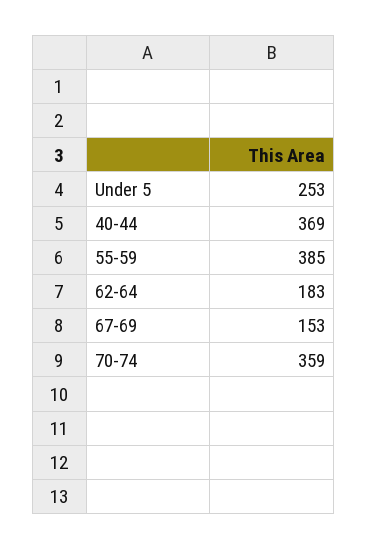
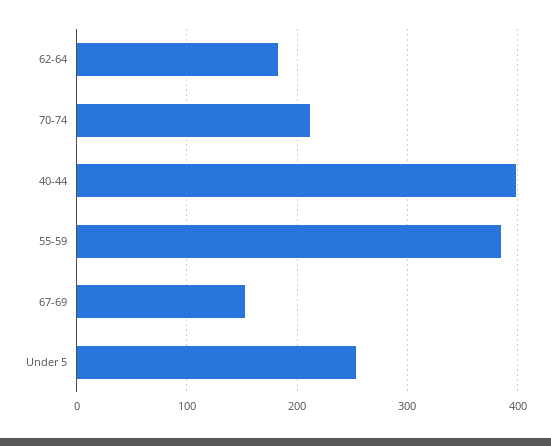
40-44: 369 -> 400
70-74: 359 -> 210

